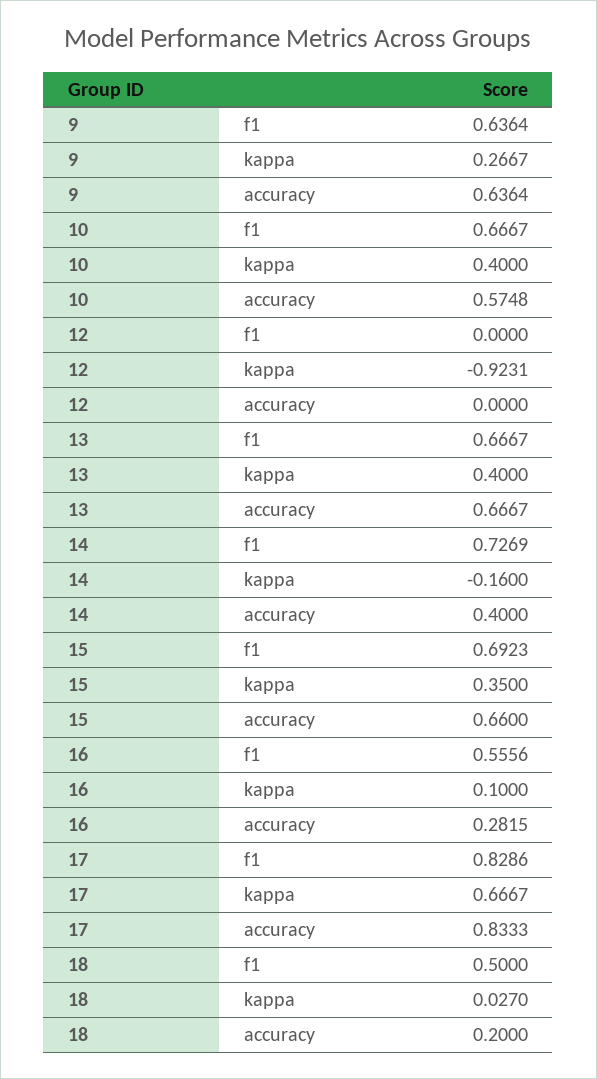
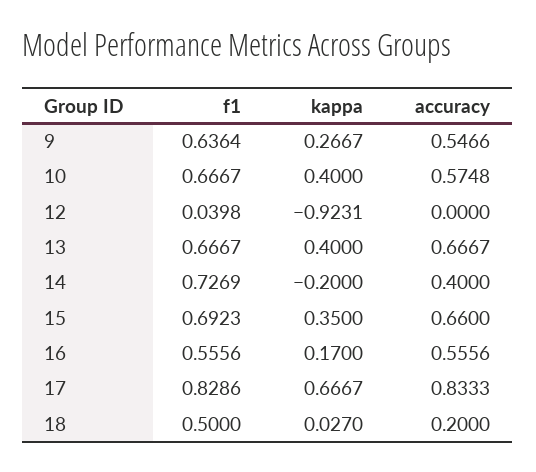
9, accuracy: 0.6364 -> 0.5466
12, f1: 0 -> 0.0398
14, kappa: -0.16 -> -0.2
16, kappa: 0.1 -> 0.17
16, accuracy: 0.2815 -> 0.5556

